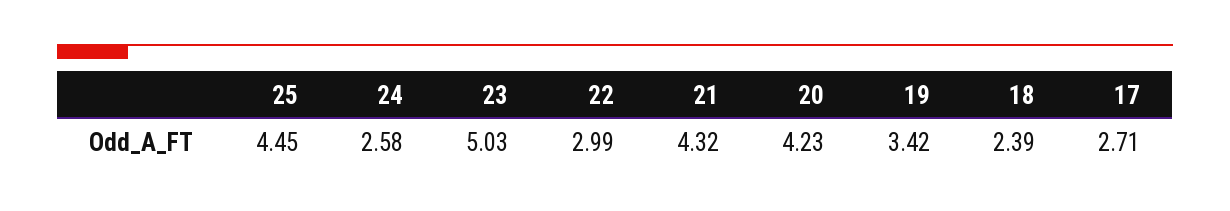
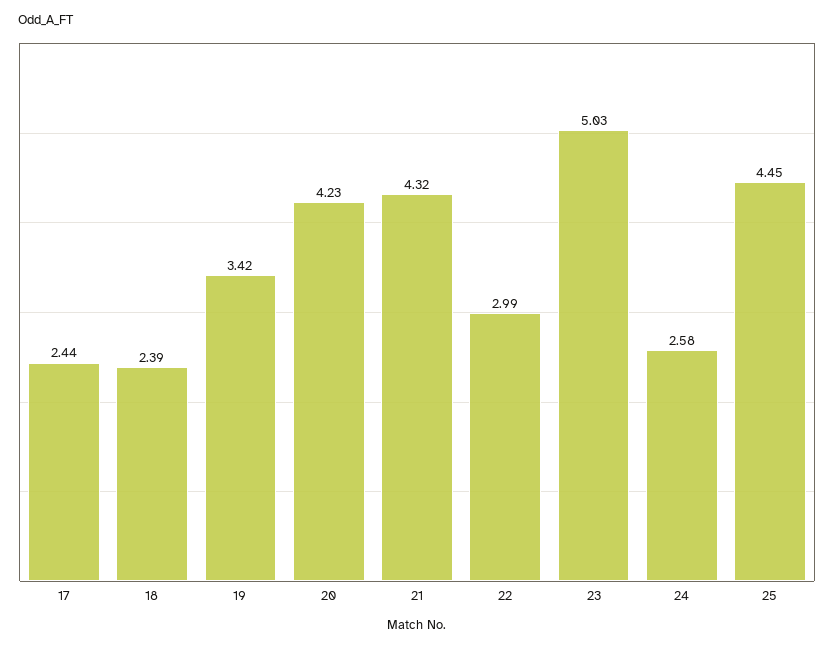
17: 2.71 -> 2.44

